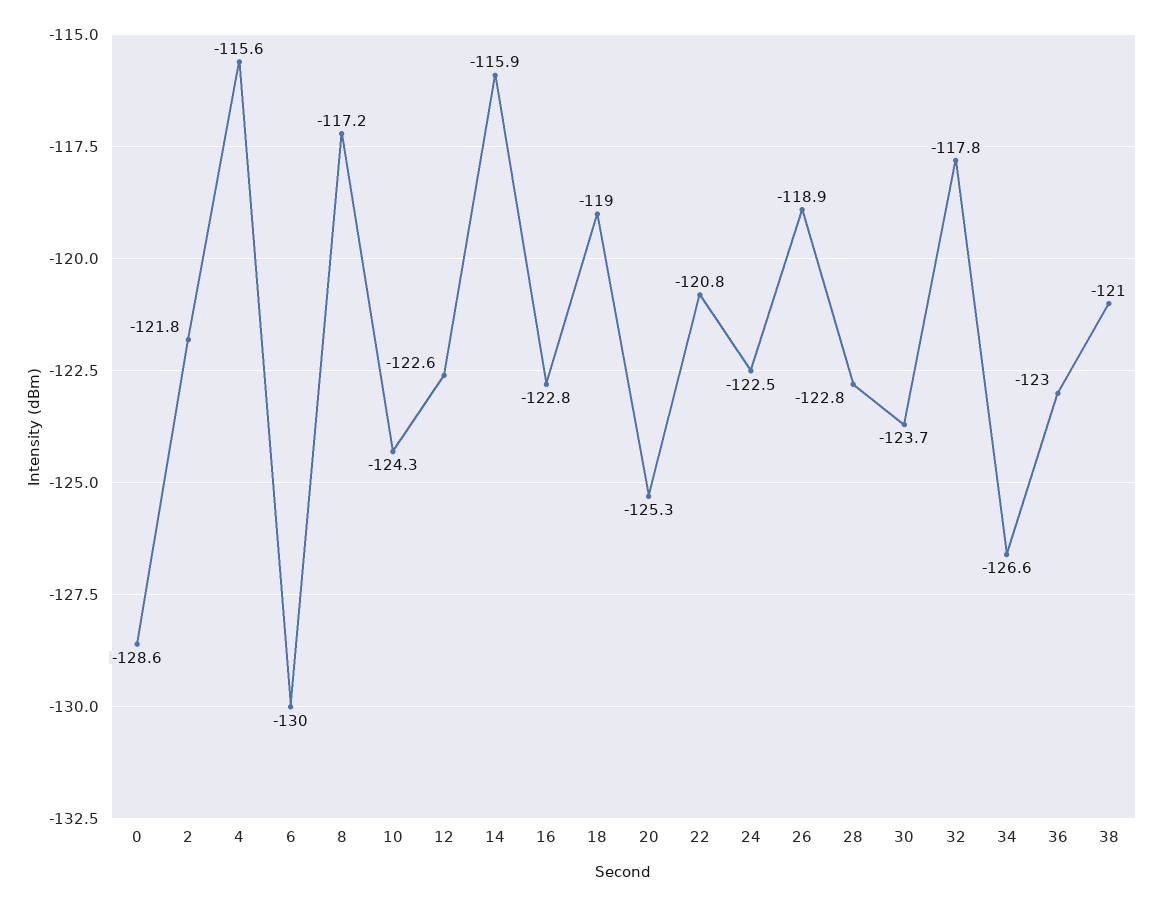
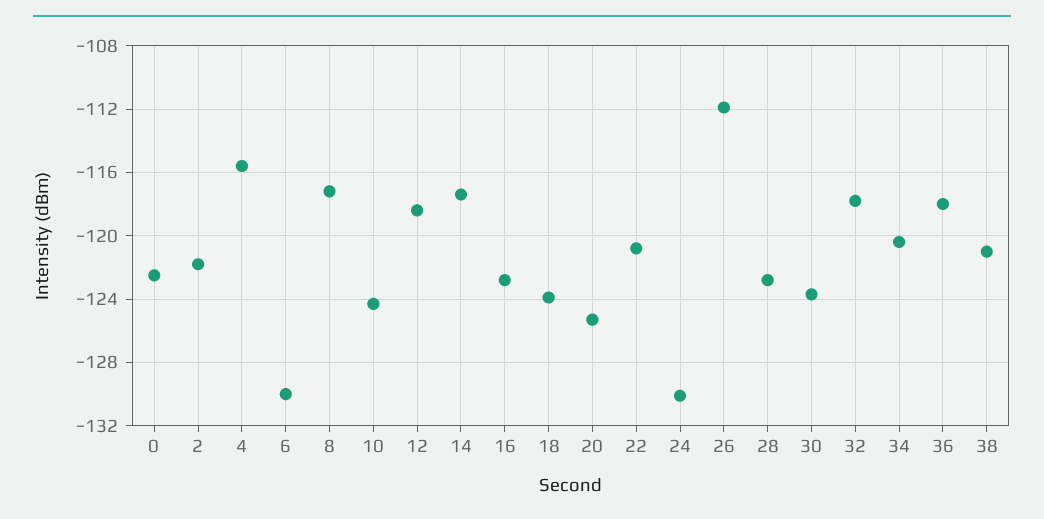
0: -128.6 -> -122.5
12: -122.6 -> -118.5
14: -115.9 -> -117.5
18: -119 -> -124
24: -122.5 -> -130
26: -118.9 -> -112
34: -126.6 -> -120.5
36: -123 -> -118

